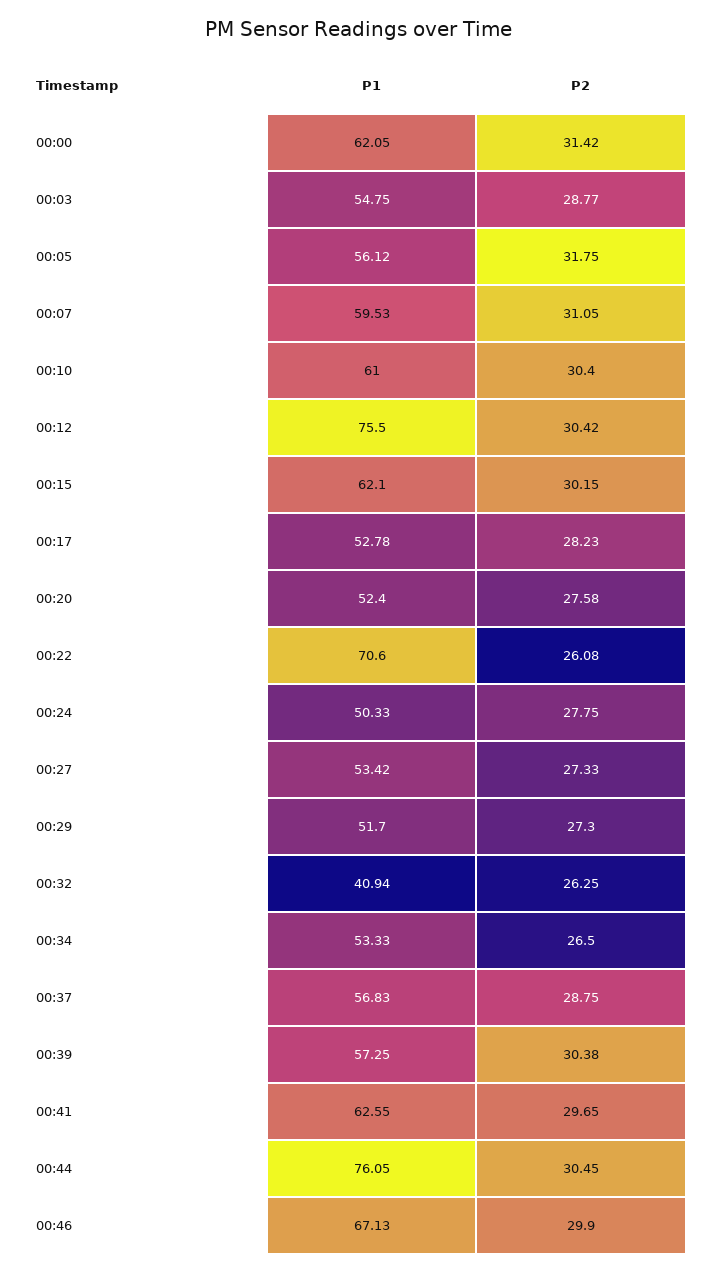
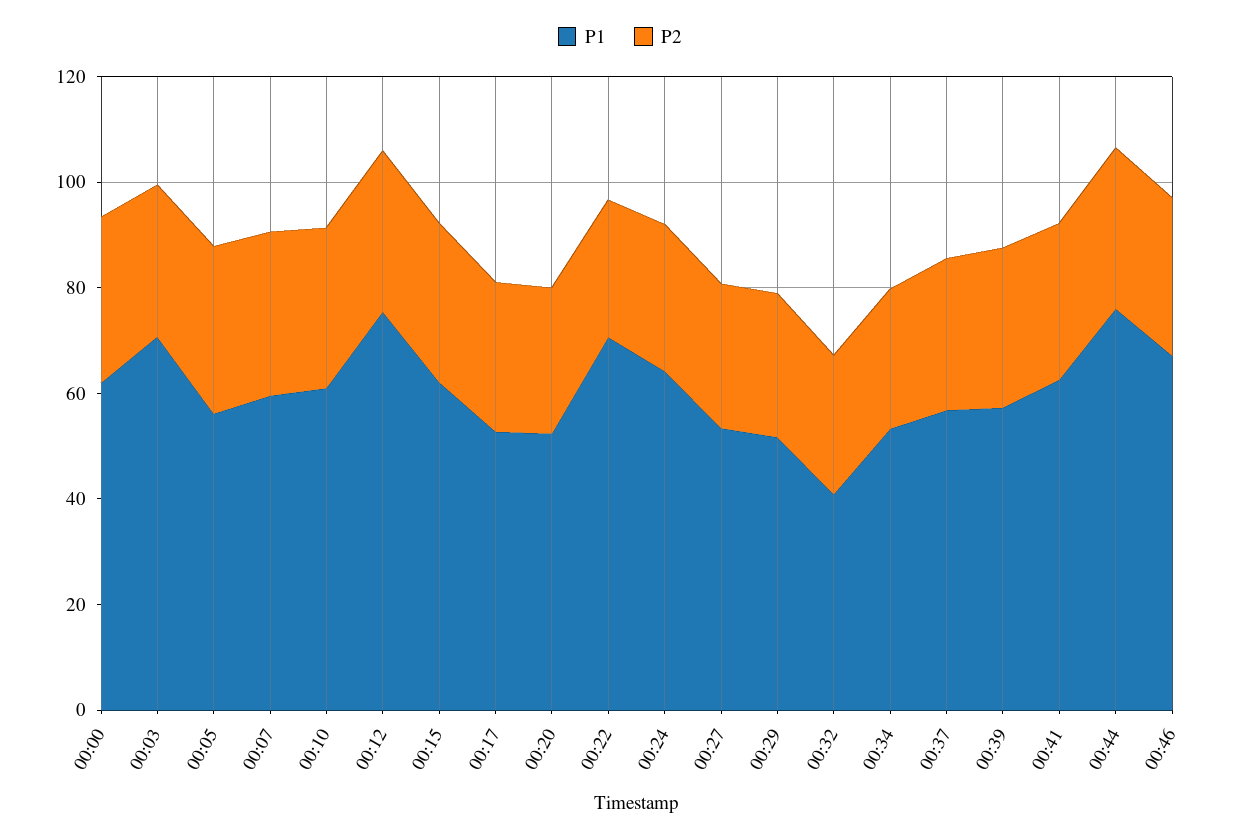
P1, 00:03: 54.75 -> 70
P1, 00:24: 50.33 -> 65

